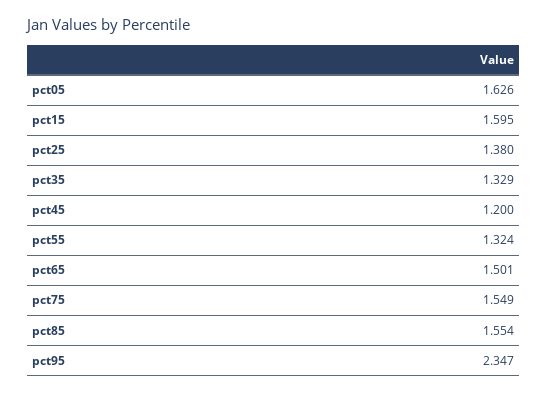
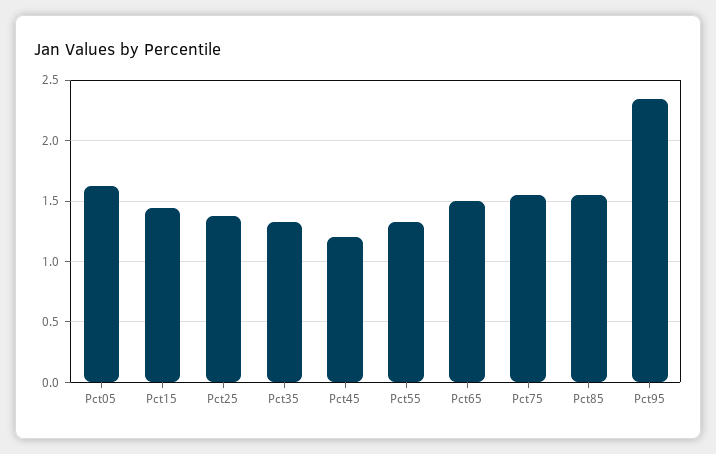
pct15: 1.595 -> 1.45

